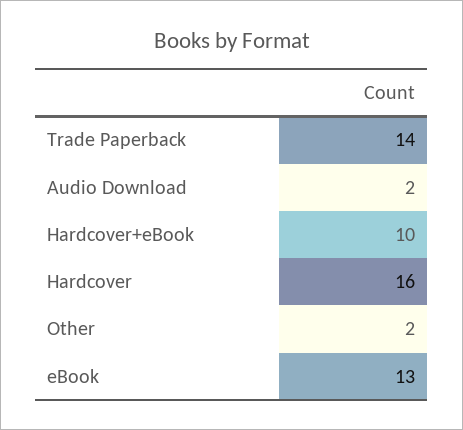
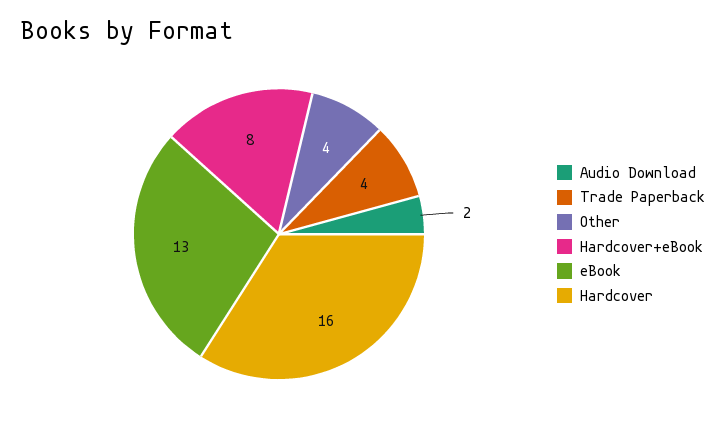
Trade Paperback: 14 -> 4
Hardcover+eBook: 10 -> 8
Other: 2 -> 4

